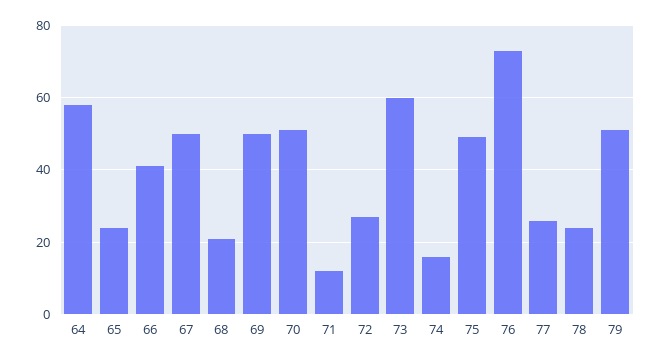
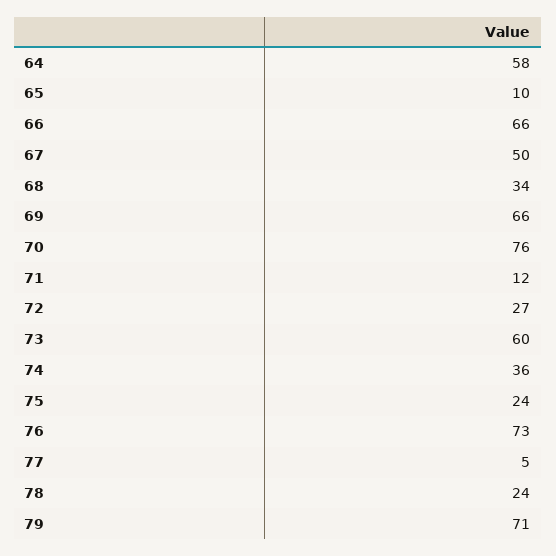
65: 25 -> 10
66: 40 -> 66
68: 20 -> 34
69: 50 -> 66
70: 50 -> 76
74: 15 -> 36
75: 50 -> 24
77: 25 -> 5
79: 50 -> 71

